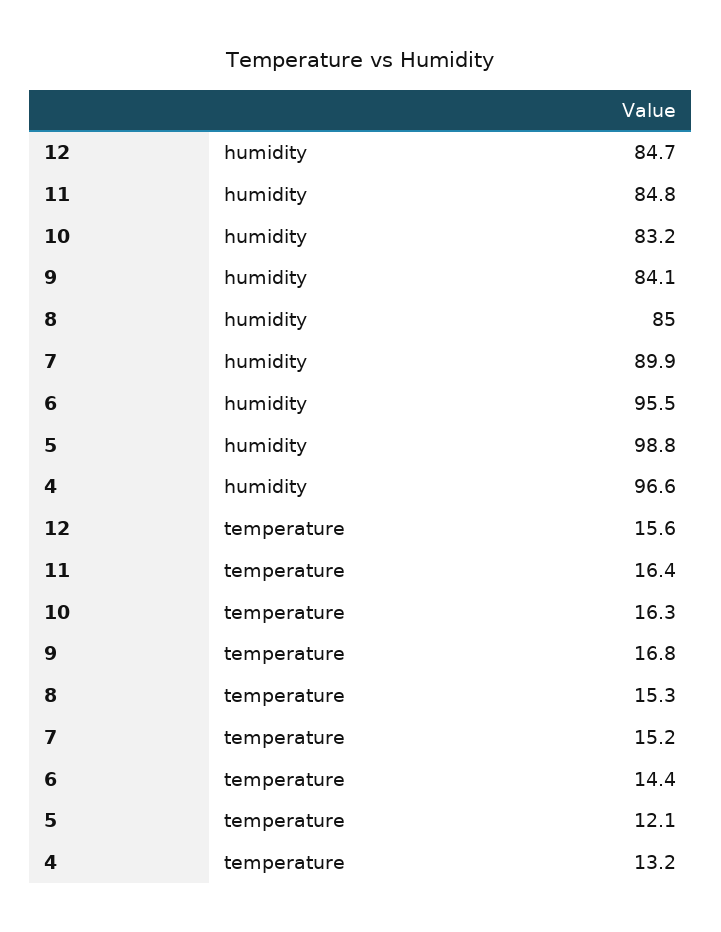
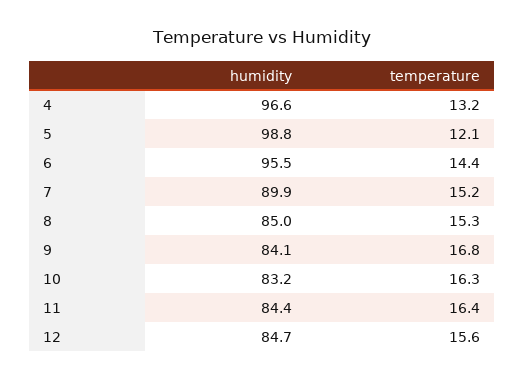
11, humidity: 84.8 -> 84.4

